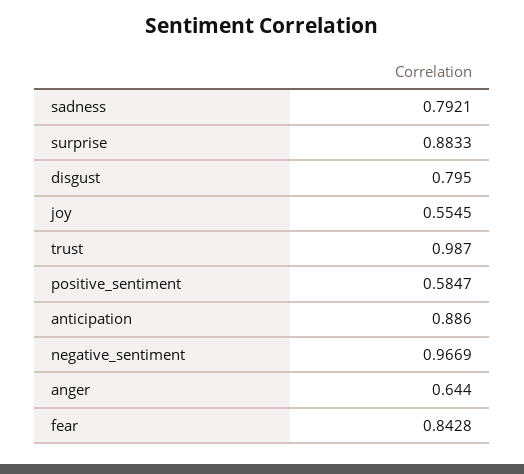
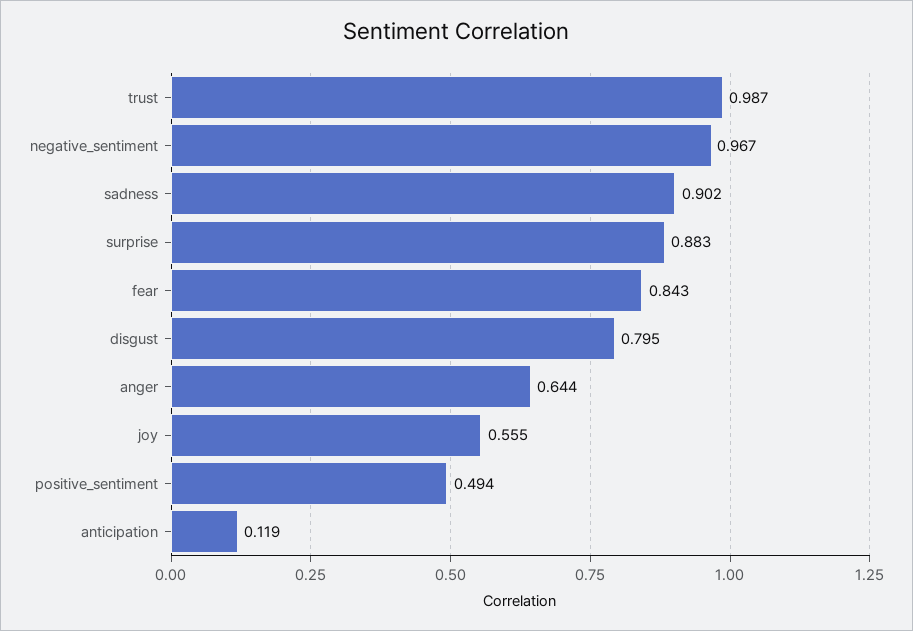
sadness: 0.7921 -> 0.902
positive_sentiment: 0.5847 -> 0.494
anticipation: 0.886 -> 0.119

